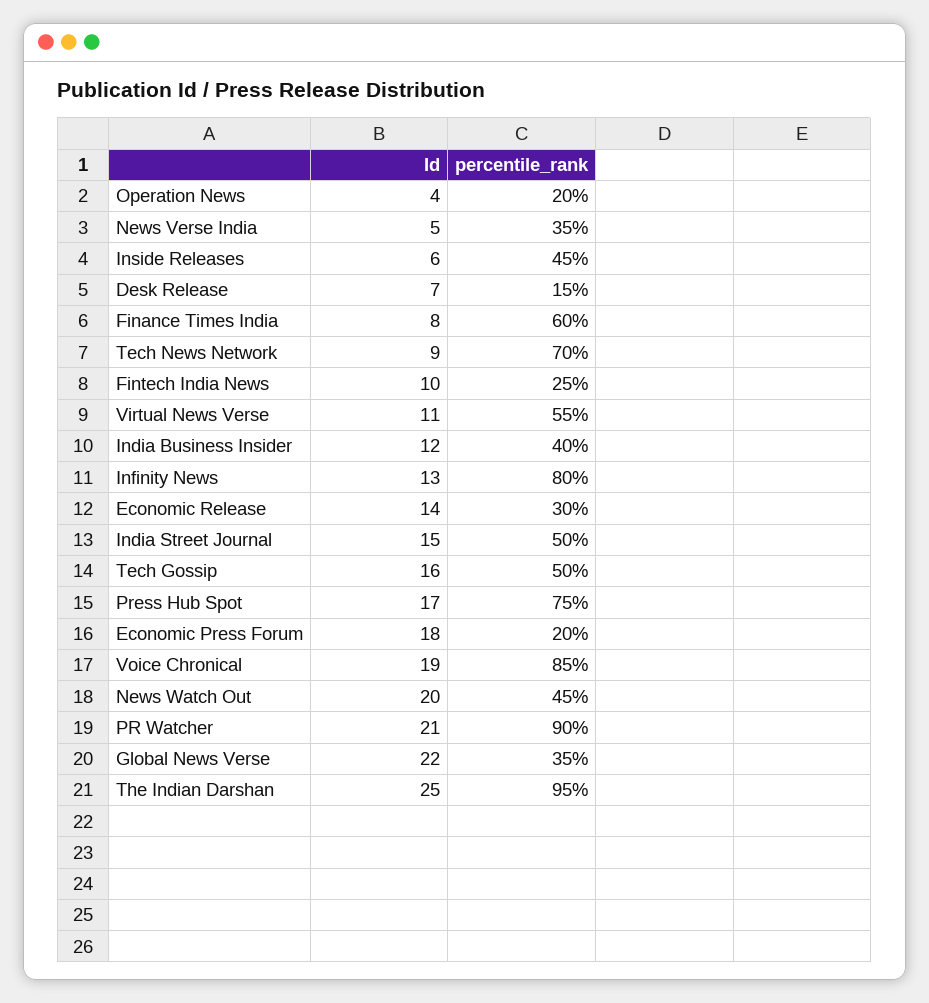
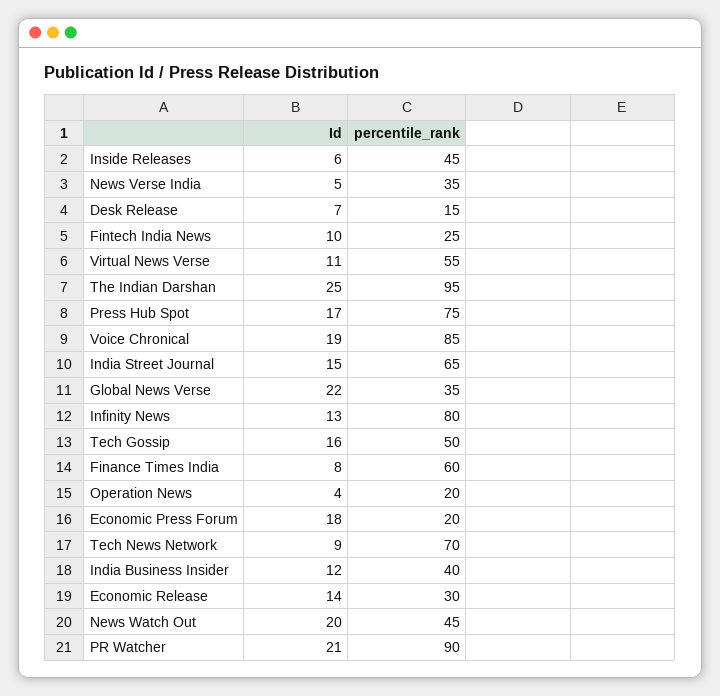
percentile_rank, India Street Journal: 50 -> 65

